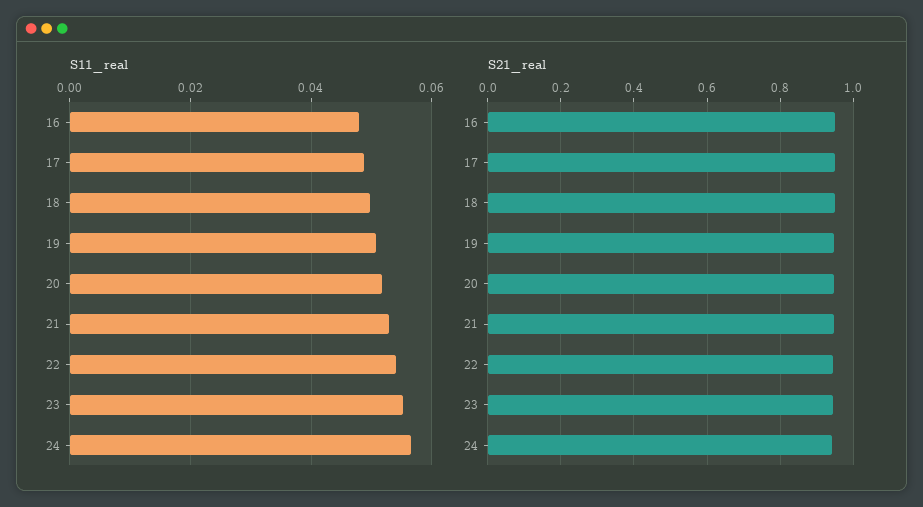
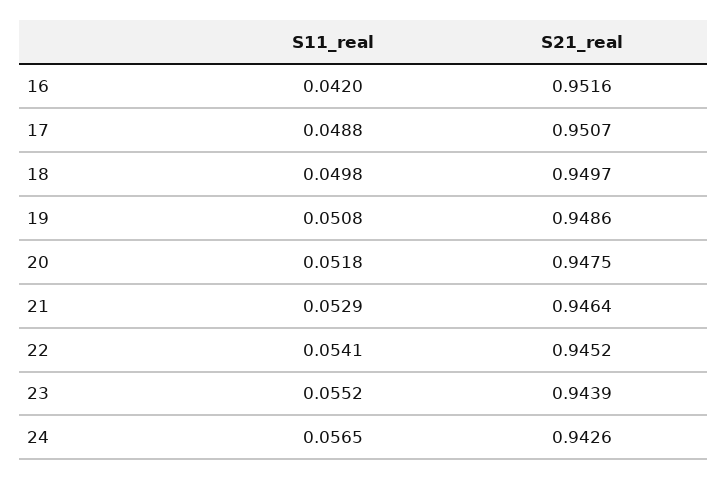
S11_real, 16: 0.048 -> 0.042

